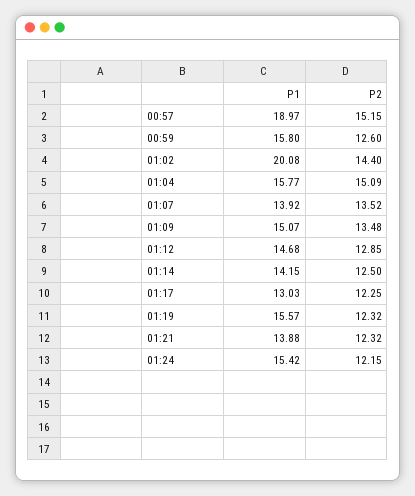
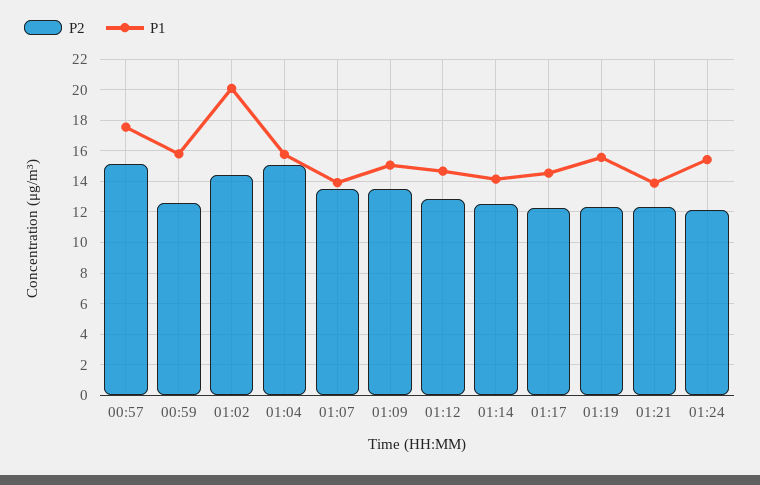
P1, 00:57: 18.97 -> 17.5
P1, 01:17: 13.03 -> 14.5

